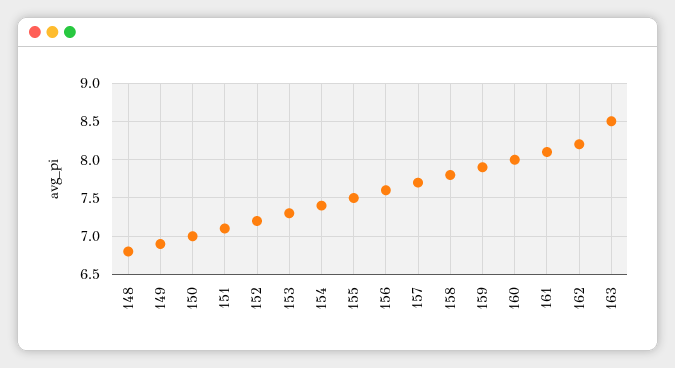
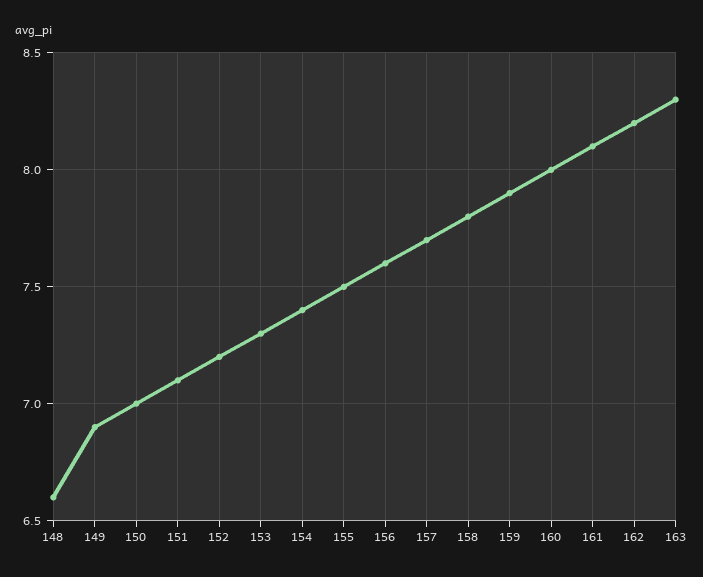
148: 6.8 -> 6.6
163: 8.5 -> 8.3

